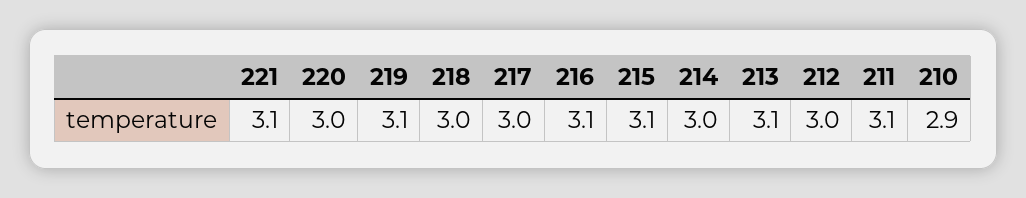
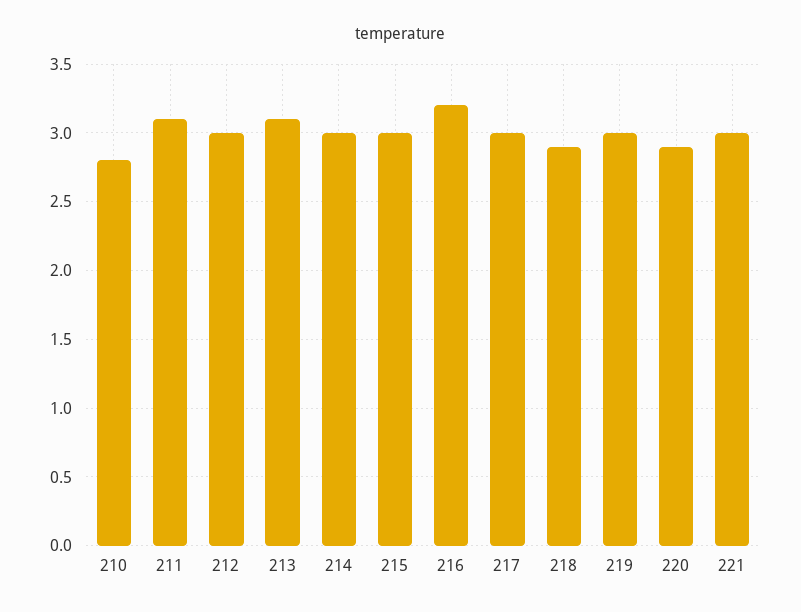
221: 3.1 -> 3
220: 3 -> 2.9
219: 3.1 -> 3
218: 3 -> 2.9
216: 3.1 -> 3.2
215: 3.1 -> 3
210: 2.9 -> 2.8

